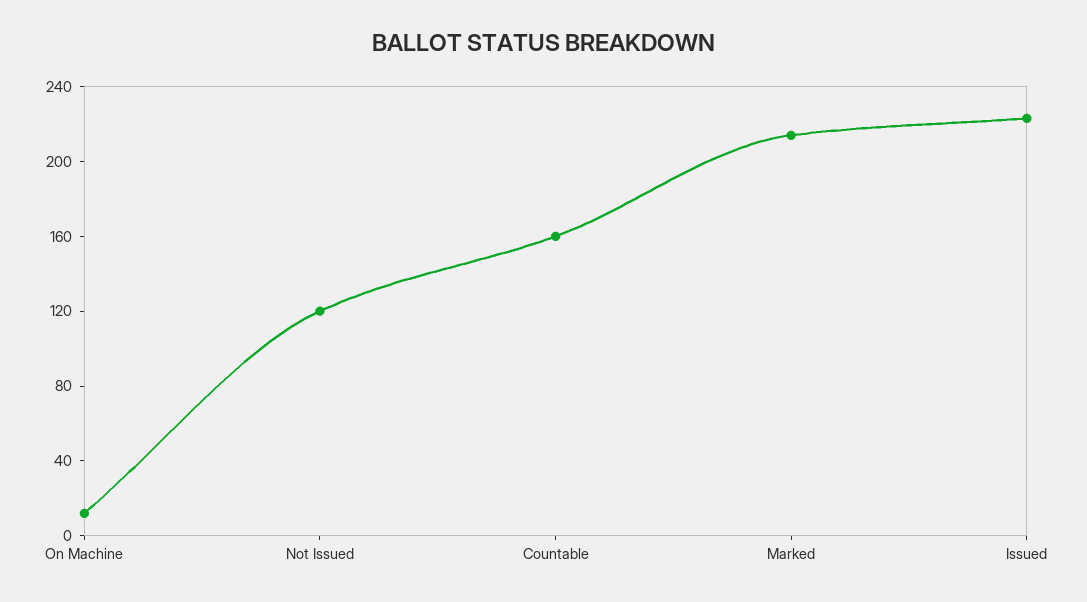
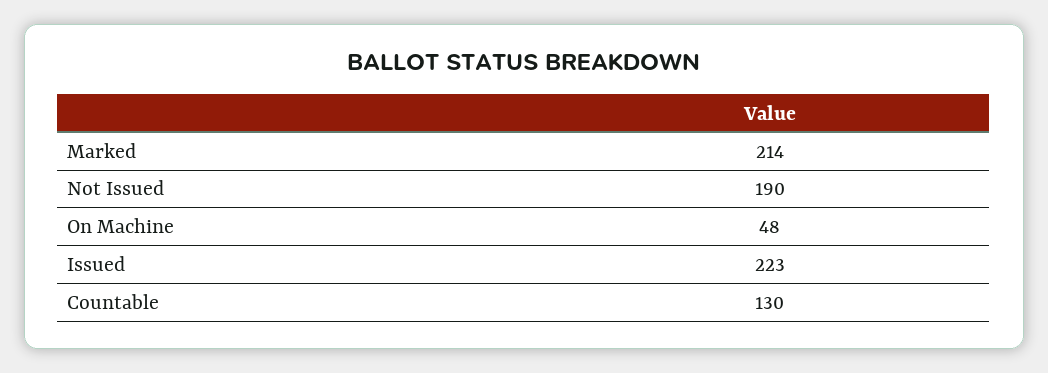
On Machine: 10 -> 48
Not Issued: 120 -> 190
Countable: 160 -> 130

